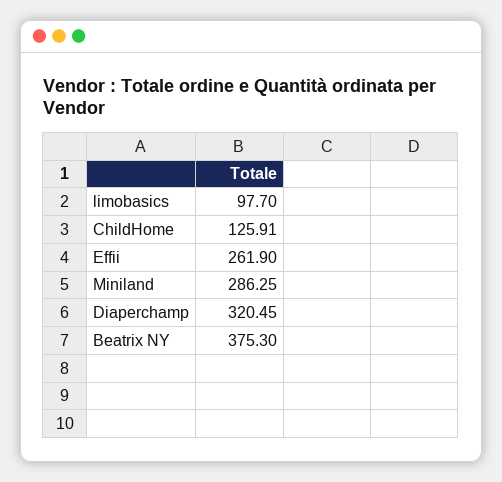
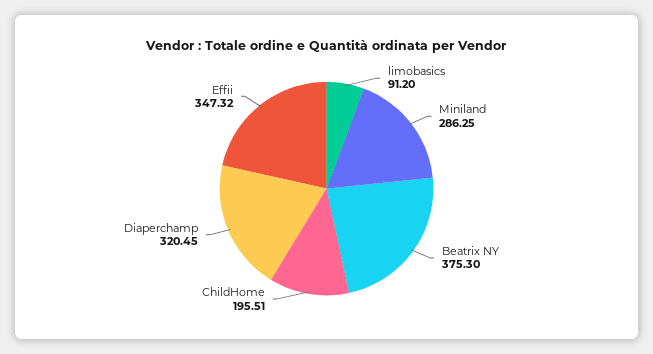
limobasics: 97.7 -> 91.2
ChildHome: 125.91 -> 195.51
Effii: 261.9 -> 347.32

